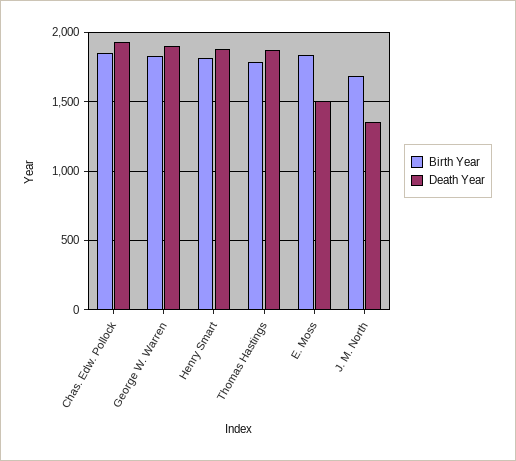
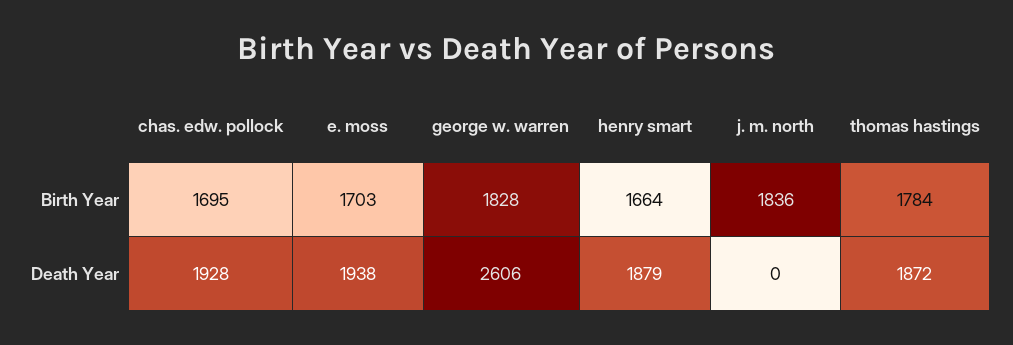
Birth Year, Chas. Edw. Pollock: 1850 -> 1695
Death Year, George W. Warren: 1900 -> 2606
Birth Year, Henry Smart: 1800 -> 1664
Birth Year, E. Moss: 1850 -> 1703
Death Year, E. Moss: 1500 -> 1938
Birth Year, J. M. North: 1700 -> 1836
Death Year, J. M. North: 1350 -> 0

